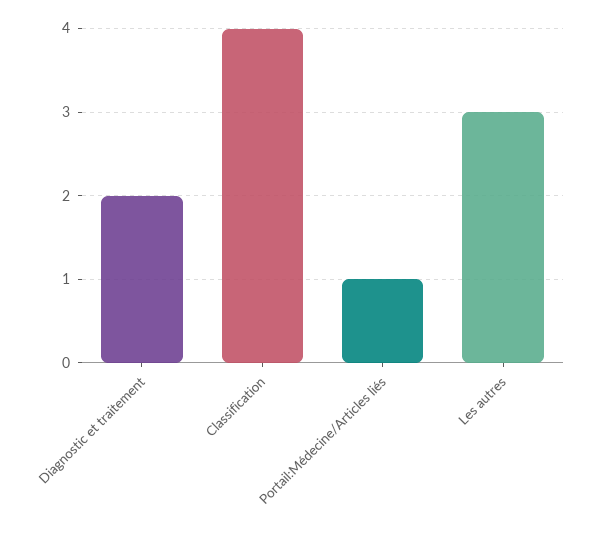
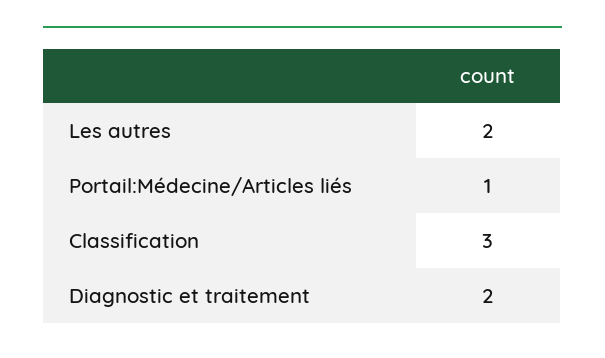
Classification: 4 -> 3
Les autres: 3 -> 2

